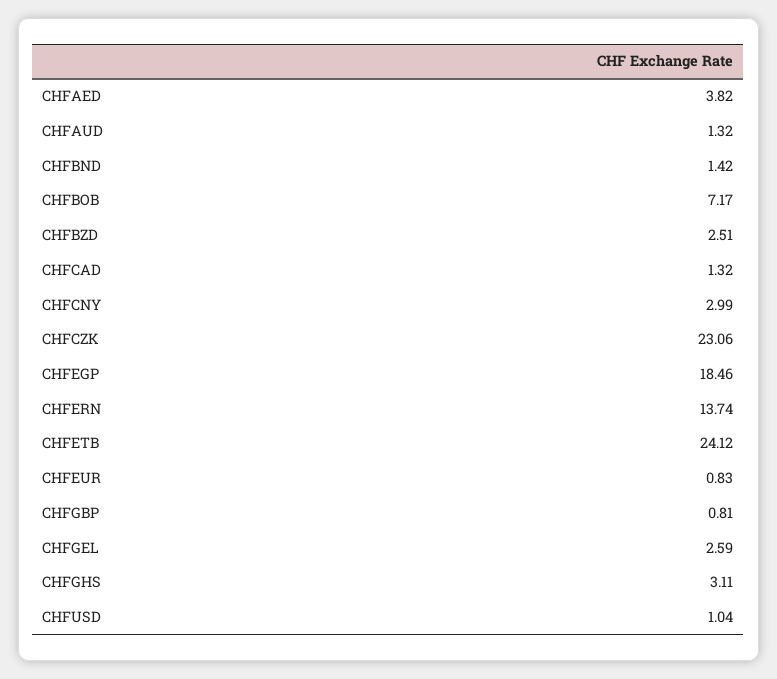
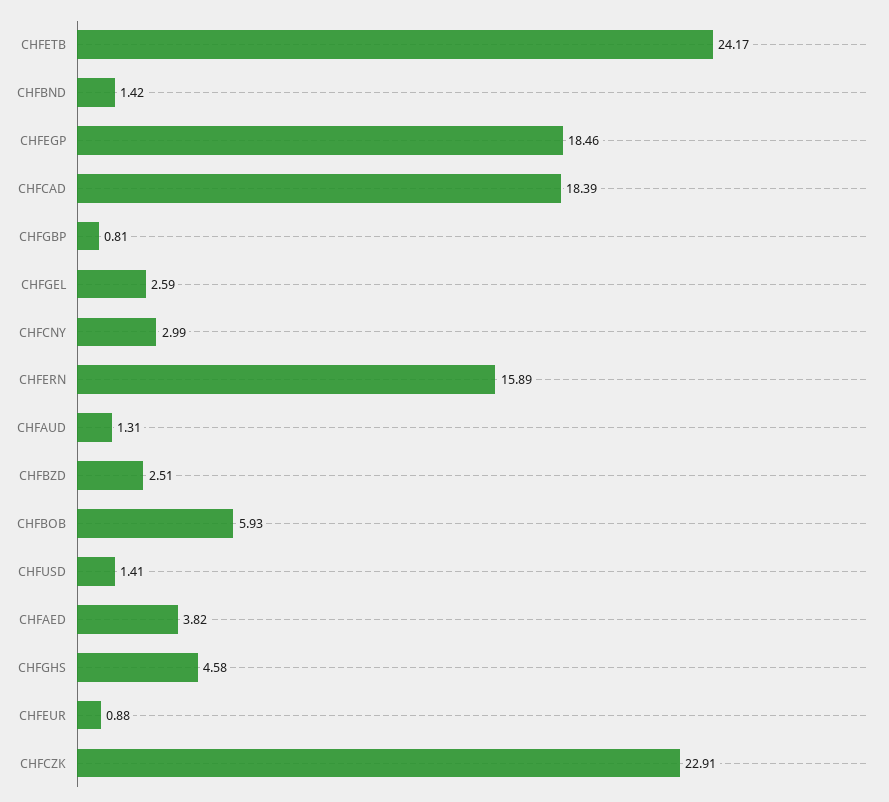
CHFAUD: 1.32 -> 1.31
CHFBOB: 7.17 -> 5.93
CHFCAD: 1.32 -> 18.39
CHFCZK: 23.06 -> 22.91
CHFERN: 13.74 -> 15.89
CHFETB: 24.12 -> 24.17
CHFEUR: 0.83 -> 0.88
CHFGHS: 3.11 -> 4.58
CHFUSD: 1.04 -> 1.41

